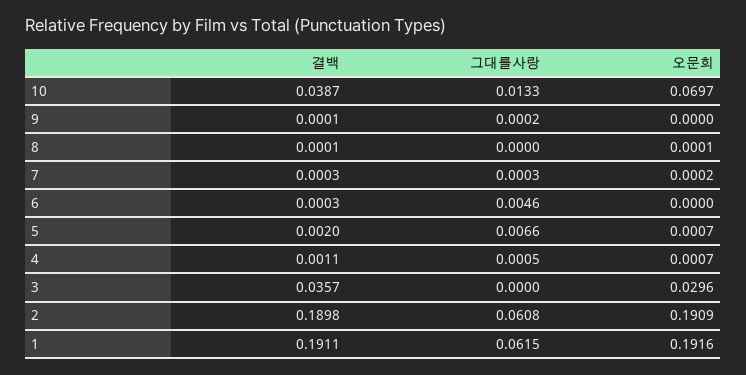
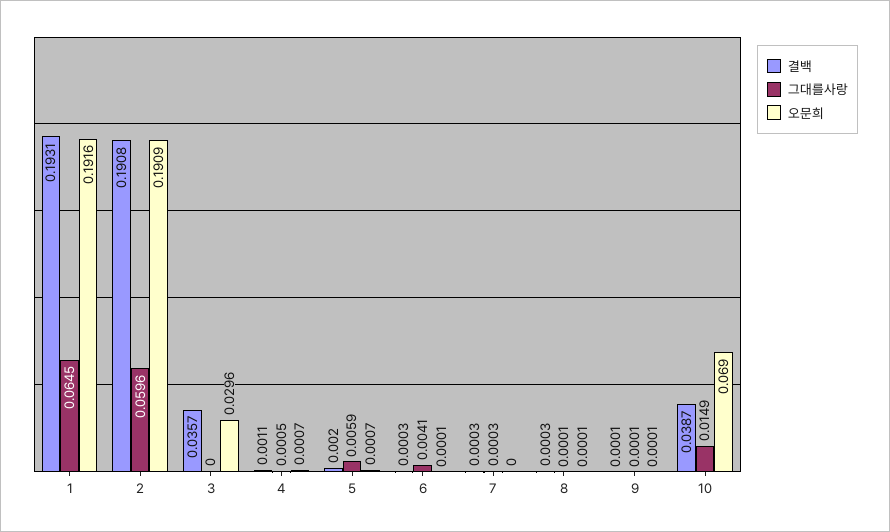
그대를사랑, 10: 0.0133 -> 0.0149
오문희, 10: 0.0697 -> 0.069
그대를사랑, 9: 0.0002 -> 0.0001
오문희, 9: 0 -> 0.0001
결백, 8: 0.0001 -> 0.0003
그대를사랑, 8: 0 -> 0.0001
오문희, 7: 0.0002 -> 0
그대를사랑, 6: 0.0046 -> 0.0041
오문희, 6: 0 -> 0.0001
그대를사랑, 5: 0.0066 -> 0.0059
결백, 2: 0.1898 -> 0.1908
그대를사랑, 2: 0.0608 -> 0.0596
결백, 1: 0.1911 -> 0.1931
그대를사랑, 1: 0.0615 -> 0.0645

